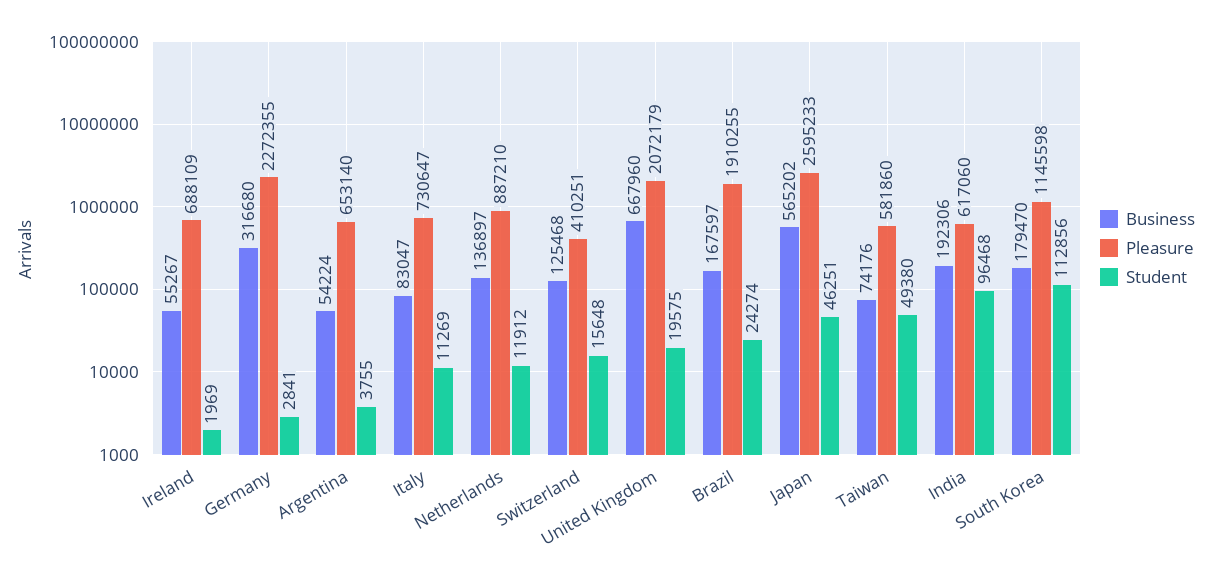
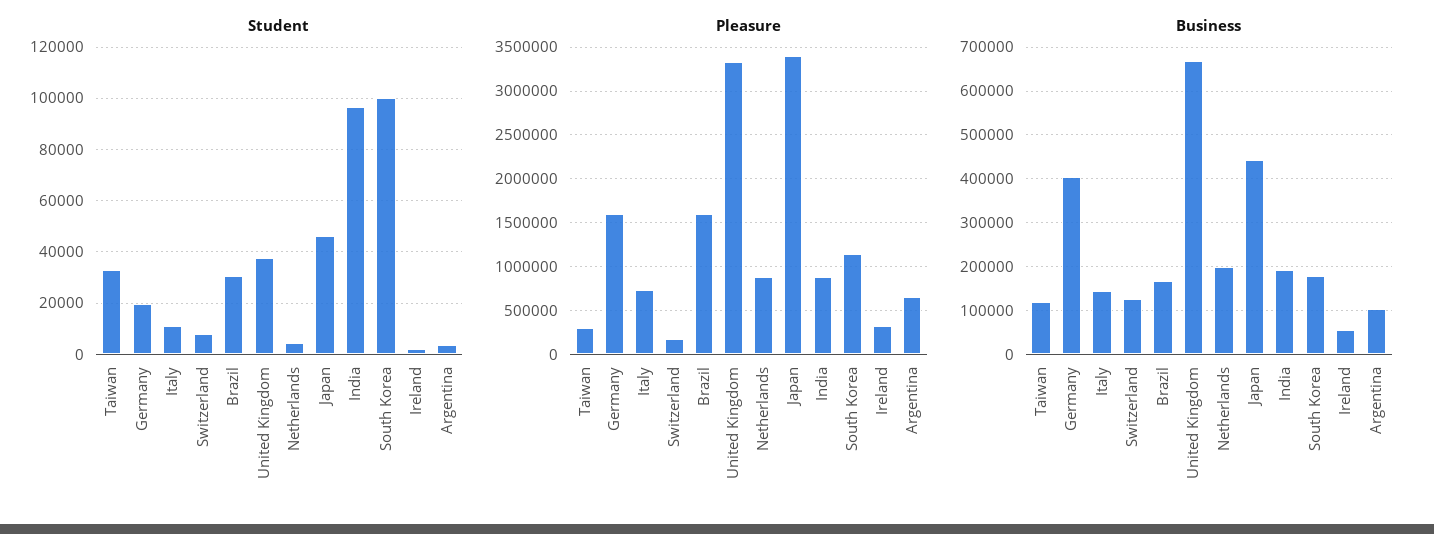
Pleasure, Ireland: 688109 -> 300000
Business, Germany: 316680 -> 400000
Pleasure, Germany: 2272355 -> 1600000
Student, Germany: 2841 -> 20000
Business, Argentina: 54224 -> 100000
Business, Italy: 83047 -> 140000
Business, Netherlands: 136897 -> 200000
Student, Netherlands: 11912 -> 5000
Pleasure, Switzerland: 410251 -> 200000
Student, Switzerland: 15648 -> 7500
Pleasure, United Kingdom: 2072179 -> 3300000
Student, United Kingdom: 19575 -> 37500
Pleasure, Brazil: 1910255 -> 1600000
Student, Brazil: 24274 -> 30000
Business, Japan: 565202 -> 440000
Pleasure, Japan: 2595233 -> 3400000
Business, Taiwan: 74176 -> 120000
Pleasure, Taiwan: 581860 -> 300000
Student, Taiwan: 49380 -> 32500
Pleasure, India: 617060 -> 900000
Student, South Korea: 112856 -> 100000

